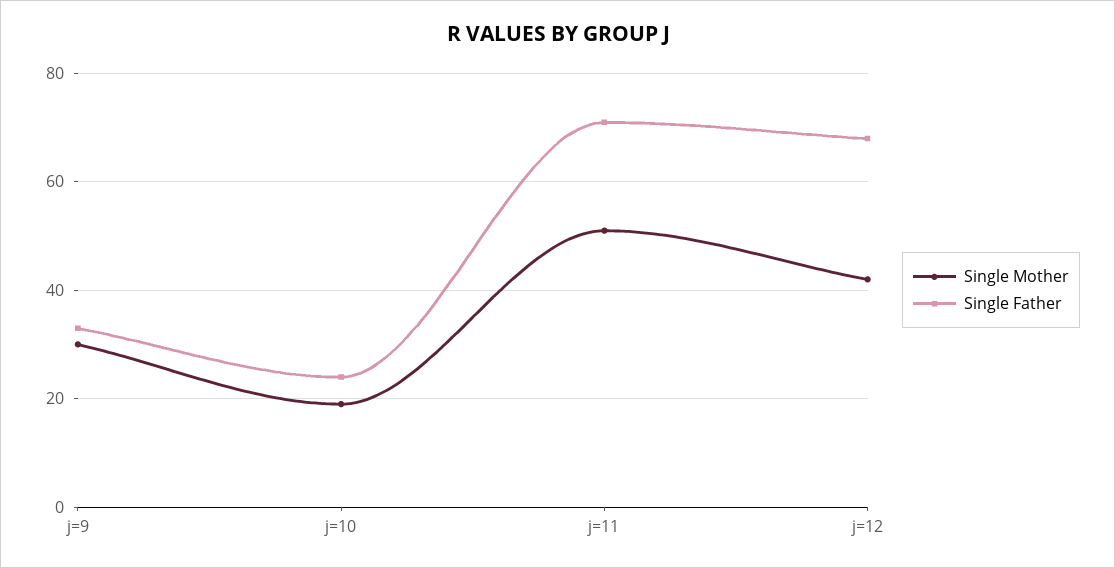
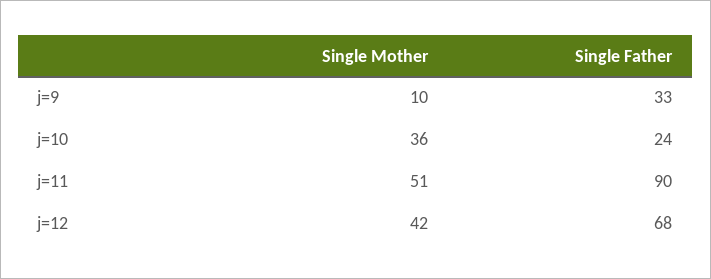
Single Mother, j=9: 30 -> 10
Single Mother, j=10: 20 -> 36
Single Father, j=11: 70 -> 90

